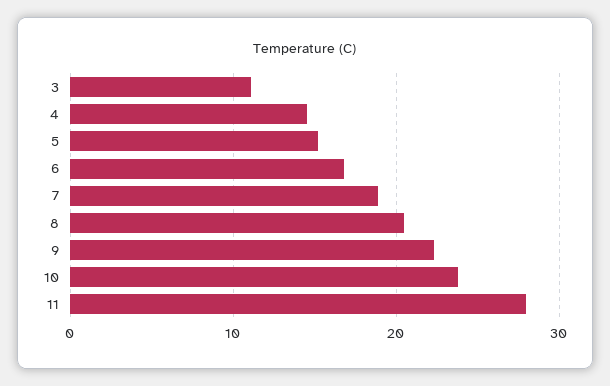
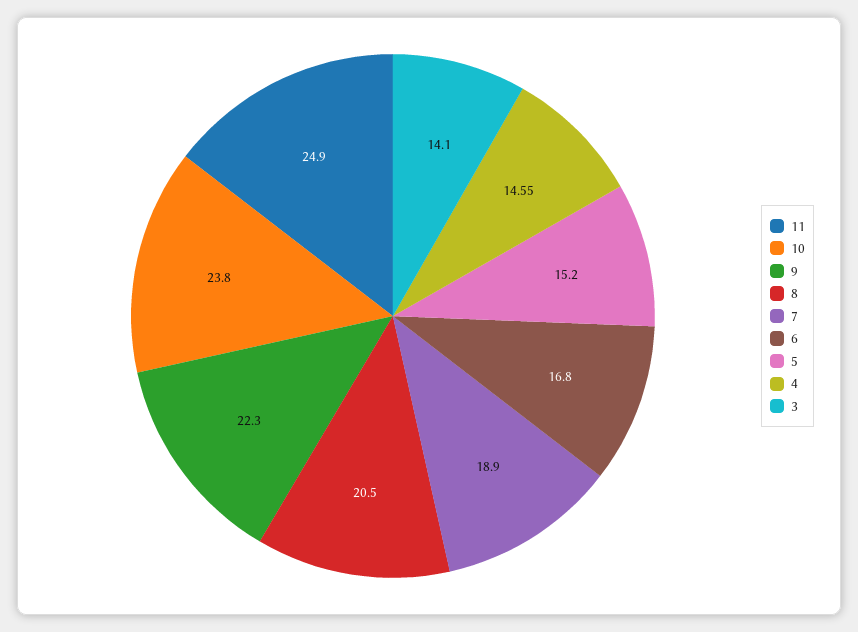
3: 11 -> 14.1
11: 28 -> 24.9

